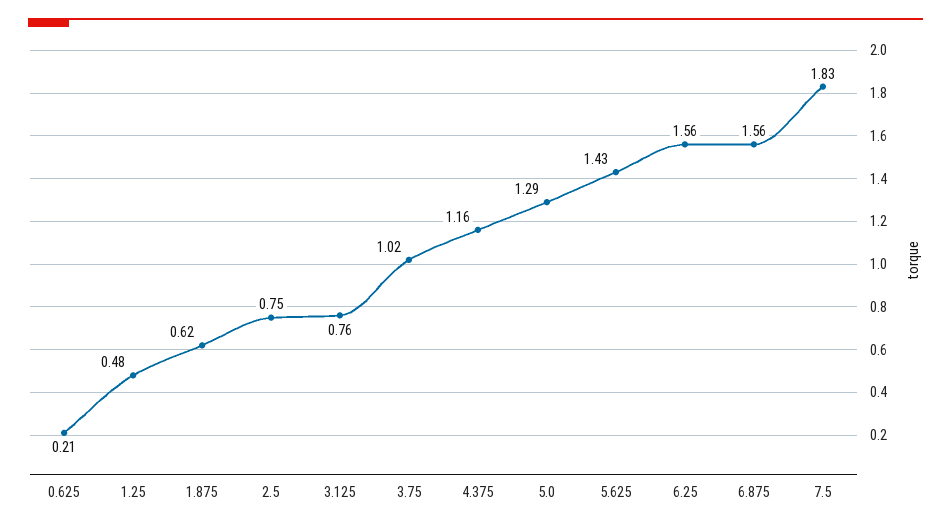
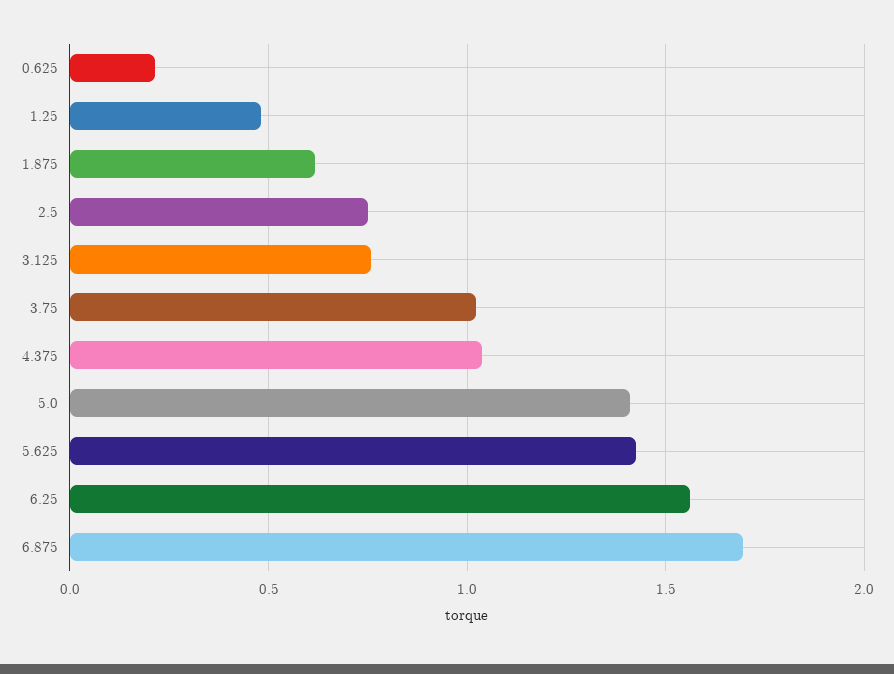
4.375: 1.16 -> 1.05
5.0: 1.29 -> 1.4
6.875: 1.56 -> 1.7
7.5: 1.83 -> none

